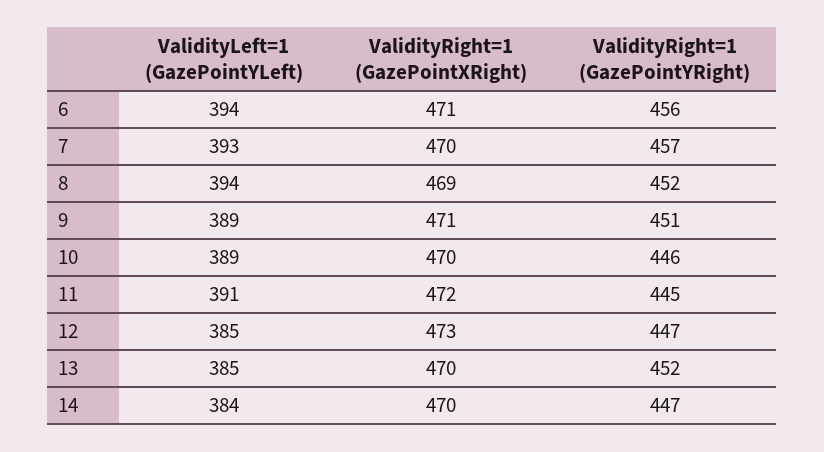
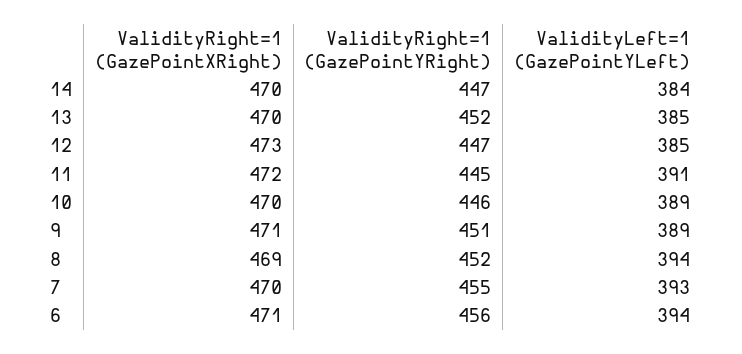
ValidityRight=1 (GazePointYRight), 7: 457 -> 455

